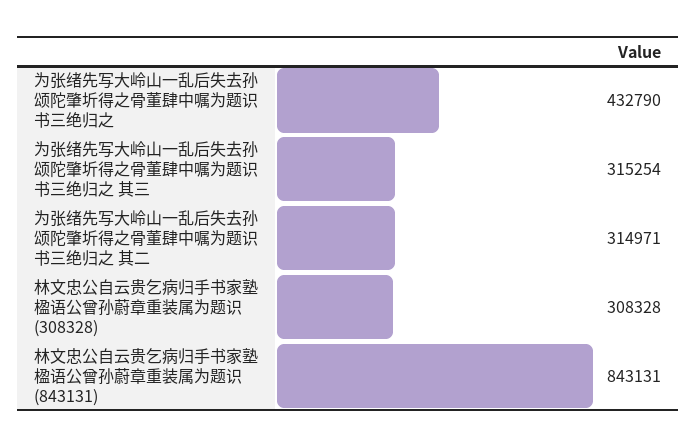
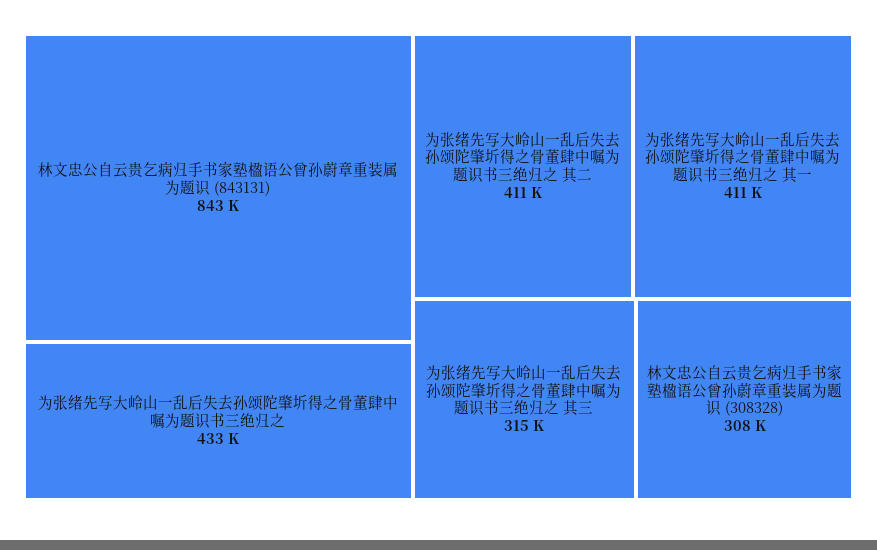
为张绪先写大岭山一乱后失去孙颂陀肇圻得之骨董肆中嘱为题识书三绝归之 其二: 314971 -> 411000
为张绪先写大岭山一乱后失去孙颂陀肇圻得之骨董肆中嘱为题识书三绝归之 其一: none -> 411000

